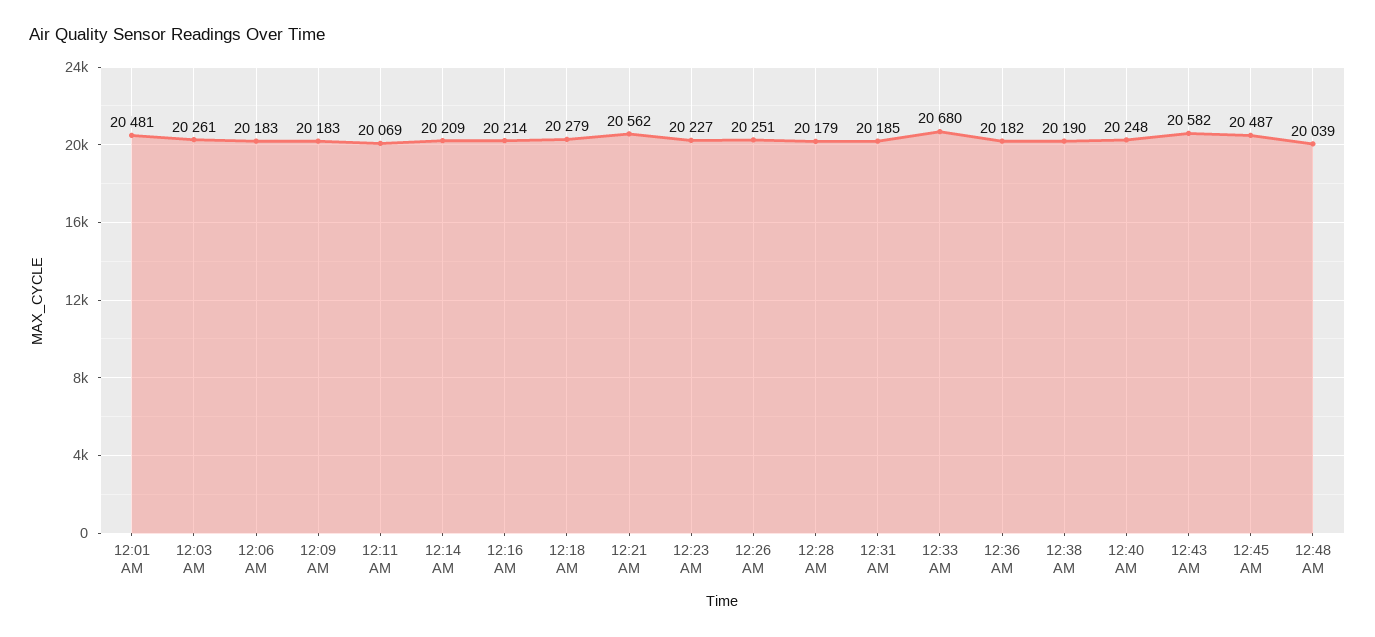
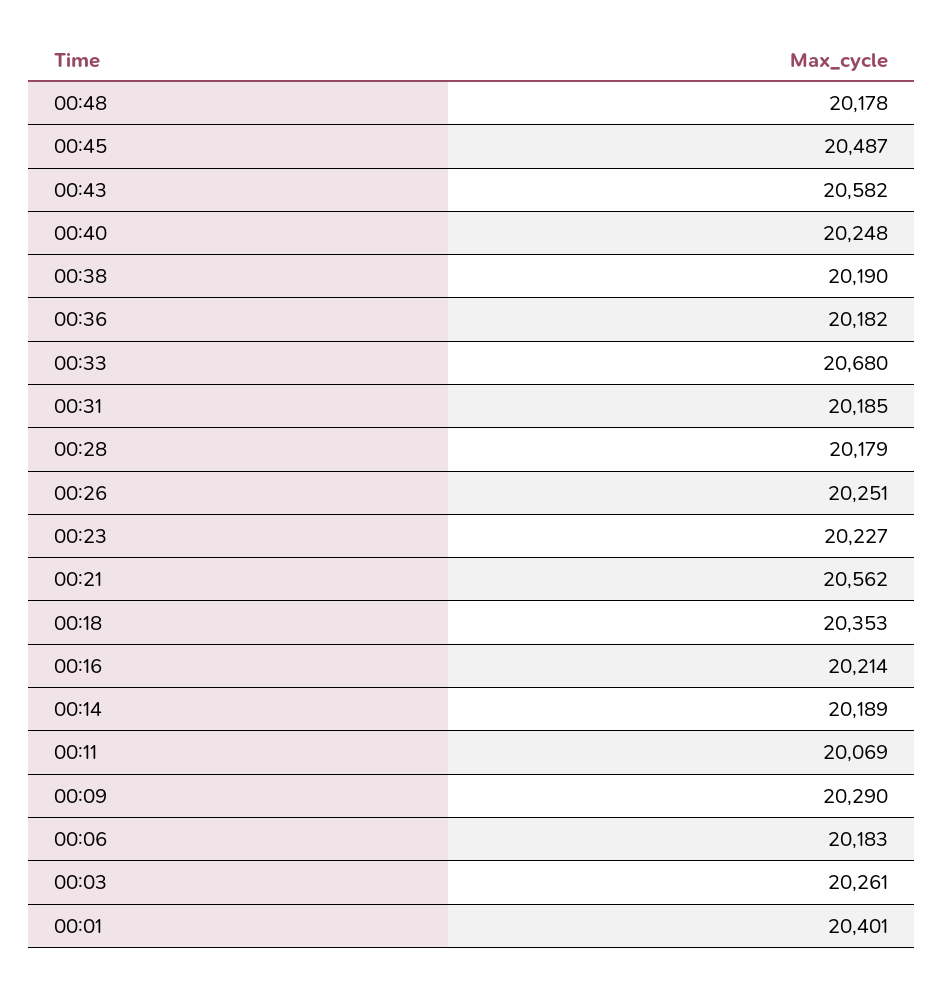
12:01 AM: 20481 -> 20401
12:09 AM: 20183 -> 20290
12:14 AM: 20209 -> 20189
12:18 AM: 20279 -> 20353
12:48 AM: 20039 -> 20178

